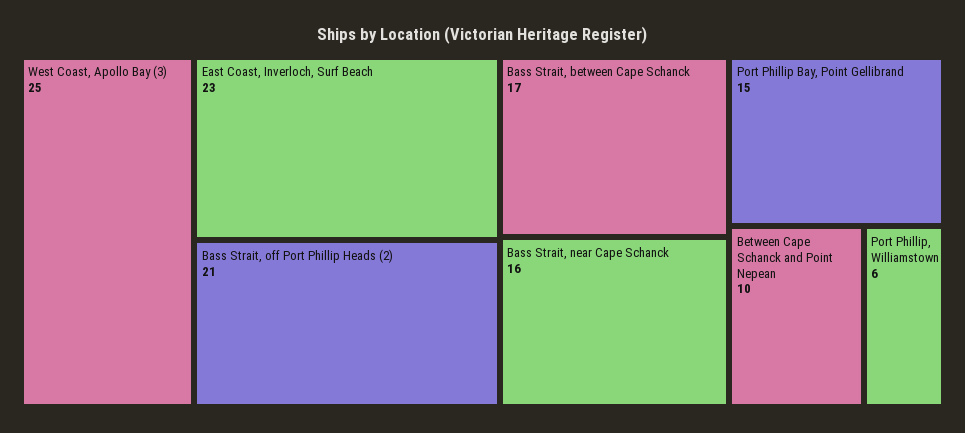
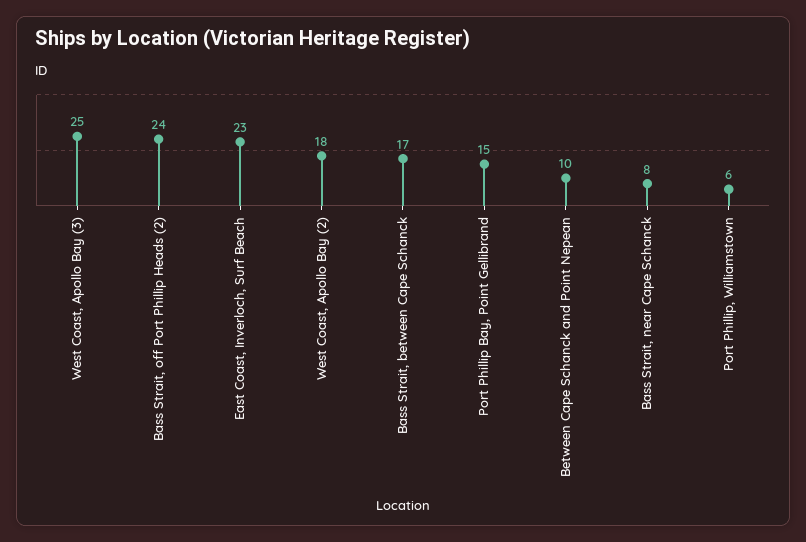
Bass Strait, off Port Phillip Heads (2): 21 -> 24
Bass Strait, near Cape Schanck: 16 -> 8
West Coast, Apollo Bay (2): none -> 18

